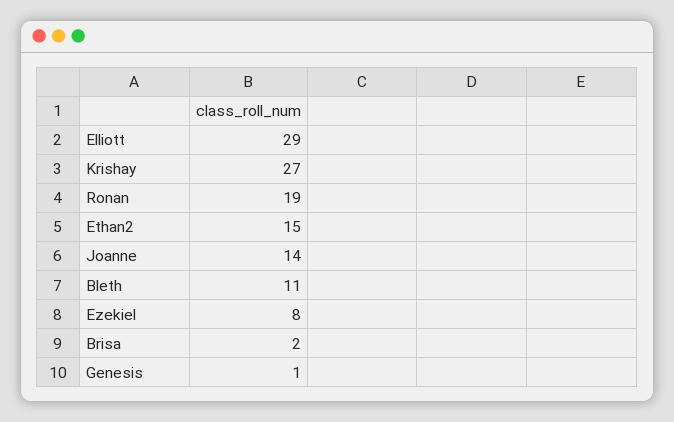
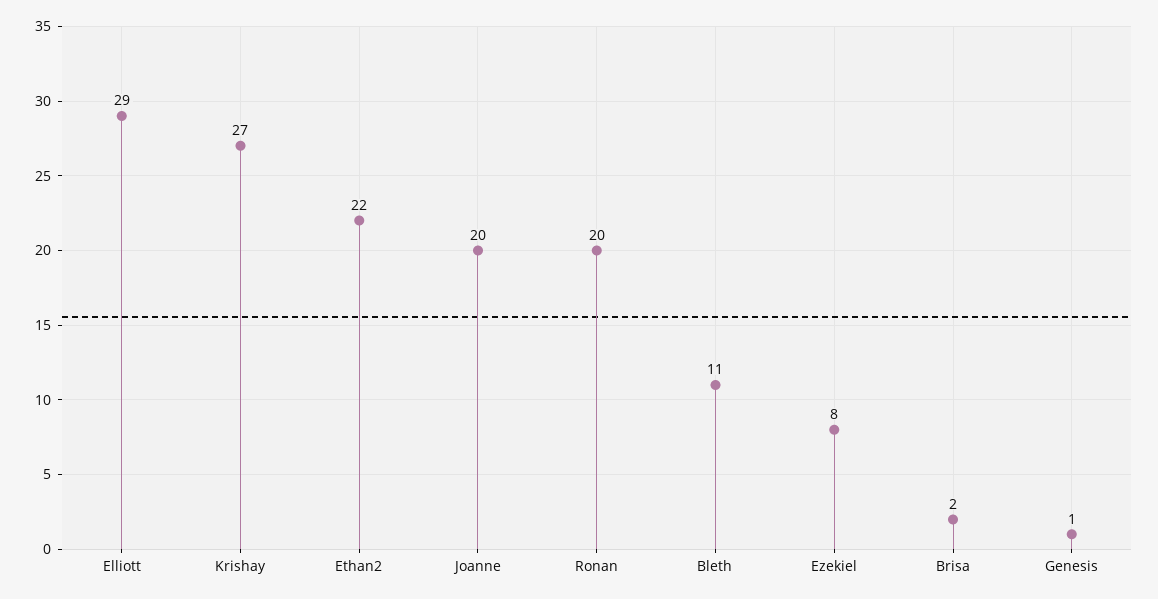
Ronan: 19 -> 20
Ethan2: 15 -> 22
Joanne: 14 -> 20

